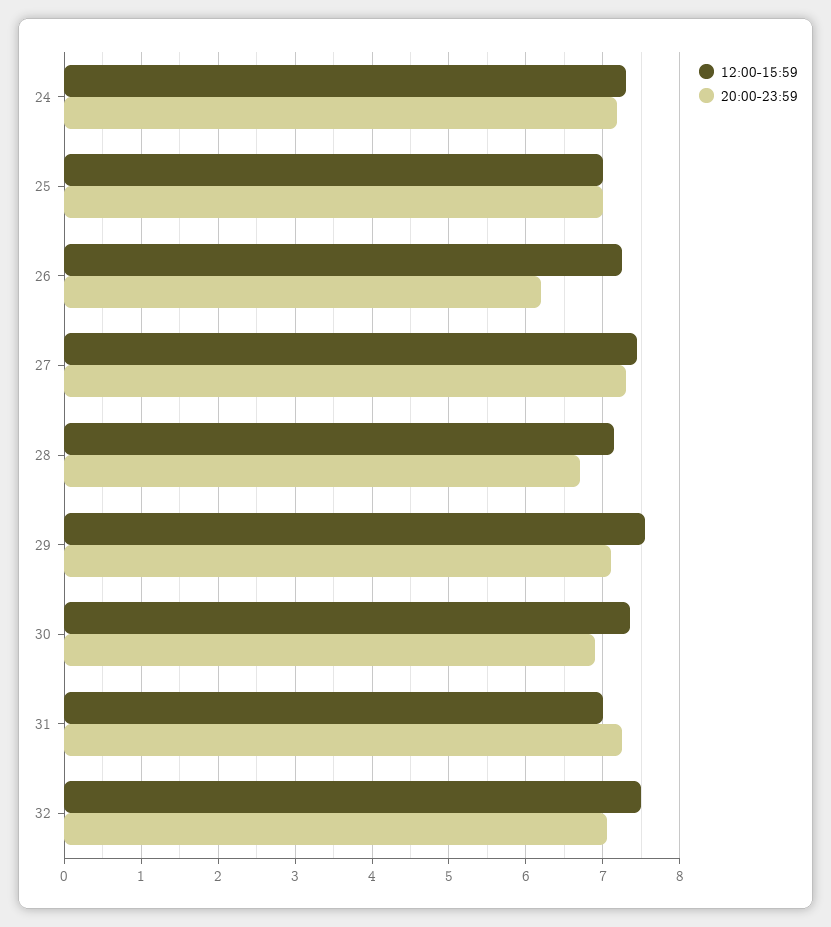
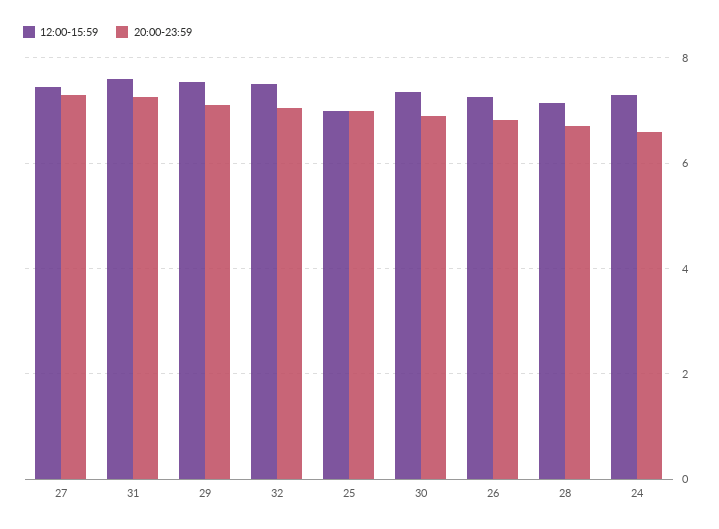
20:00-23:59, 24: 7.2 -> 6.6
20:00-23:59, 26: 6.2 -> 6.8
12:00-15:59, 31: 7 -> 7.6

